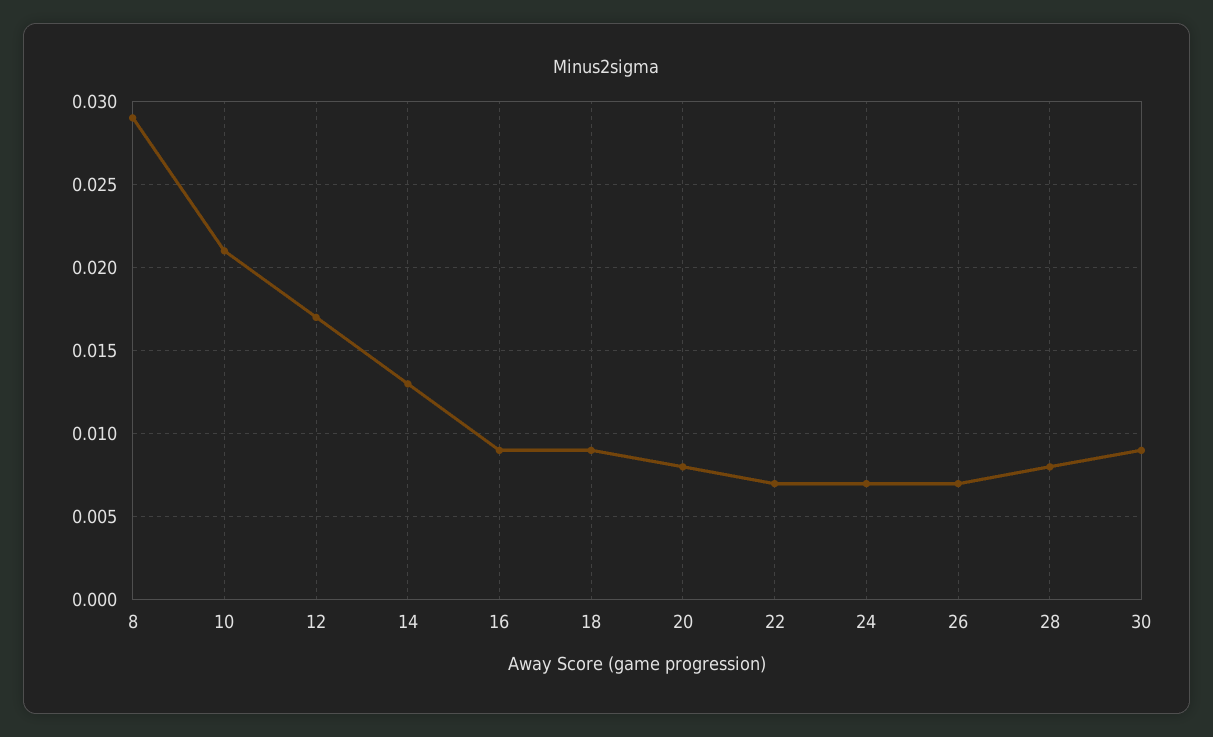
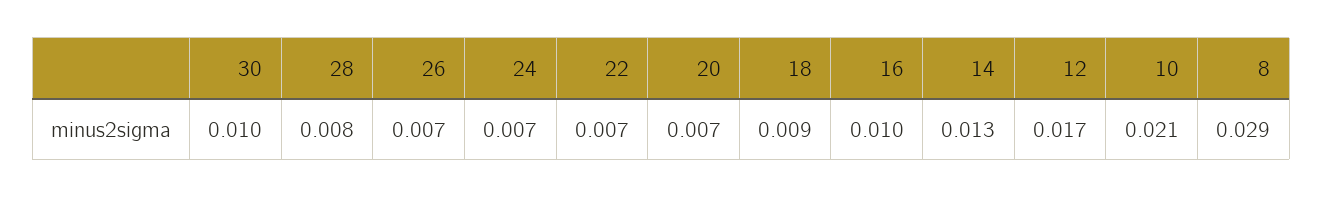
16: 0.009 -> 0.01
20: 0.008 -> 0.007
30: 0.009 -> 0.01

